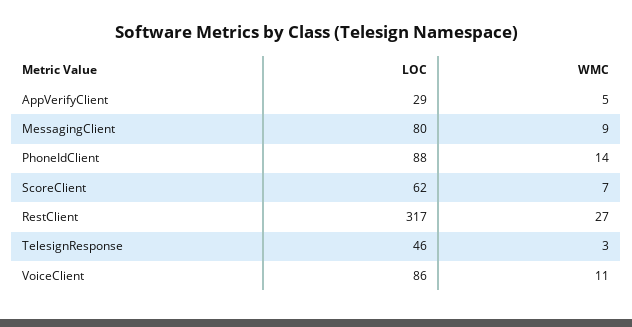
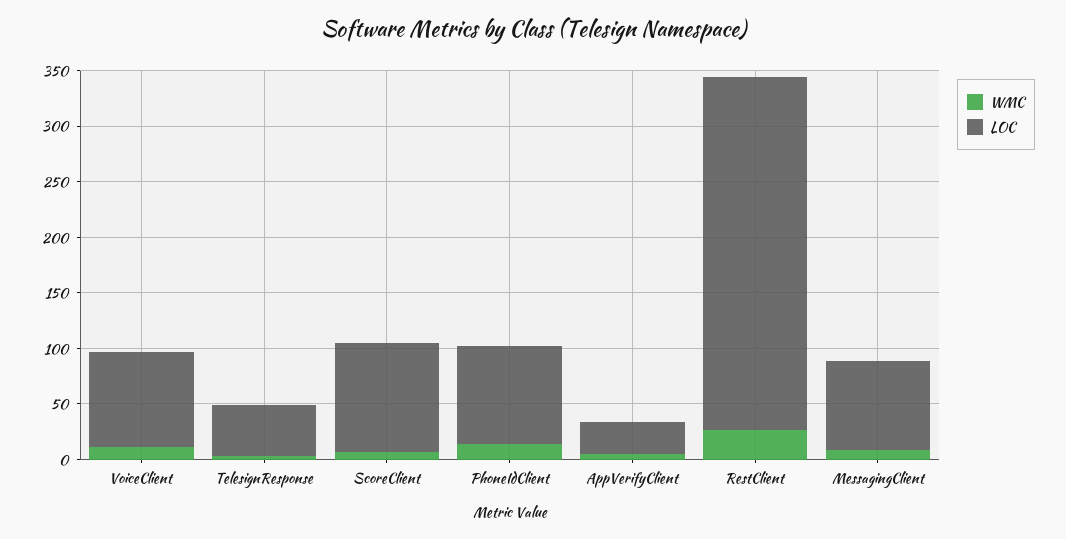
LOC, ScoreClient: 62 -> 100

